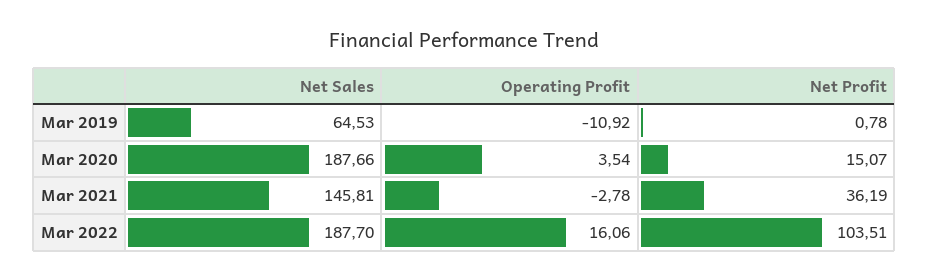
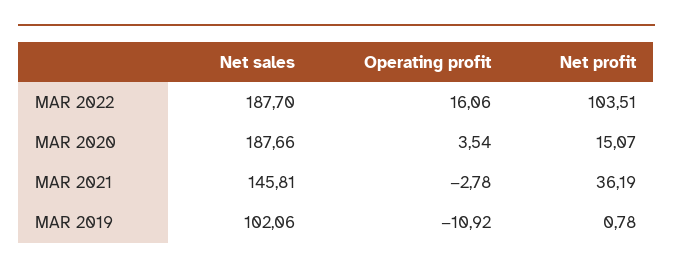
Net Sales, Mar 2019: 64.53 -> 102.06

